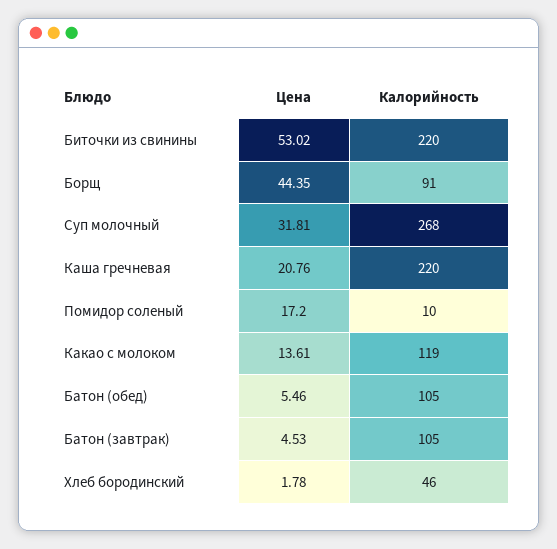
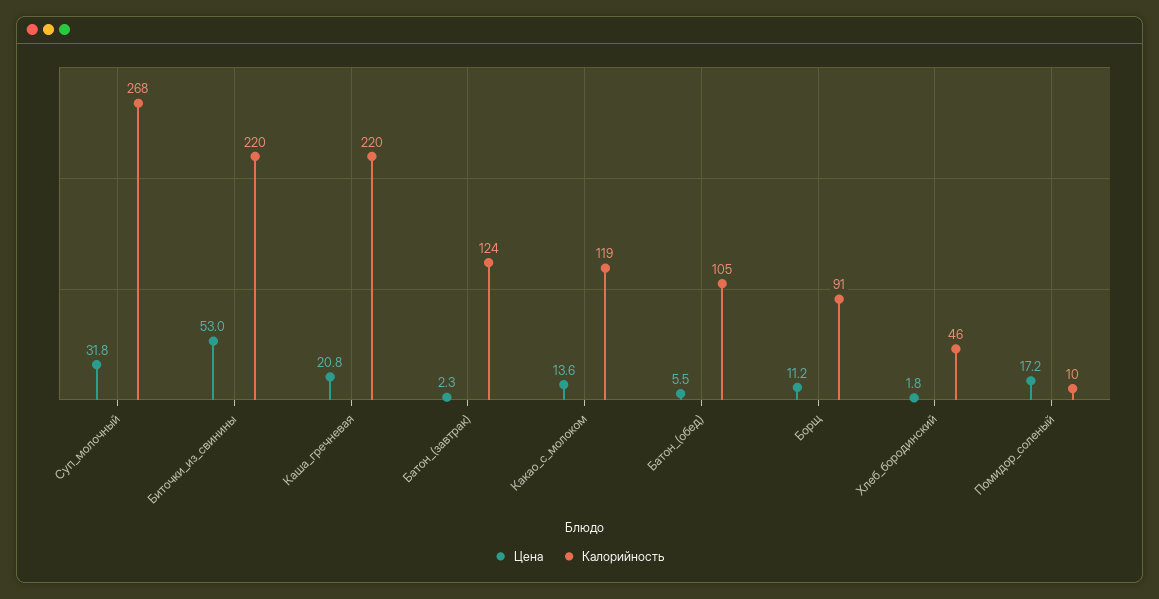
Цена, Борщ: 44.35 -> 11.2
Цена, Батон (завтрак): 4.53 -> 2.3
Калорийность, Батон (завтрак): 105 -> 124

